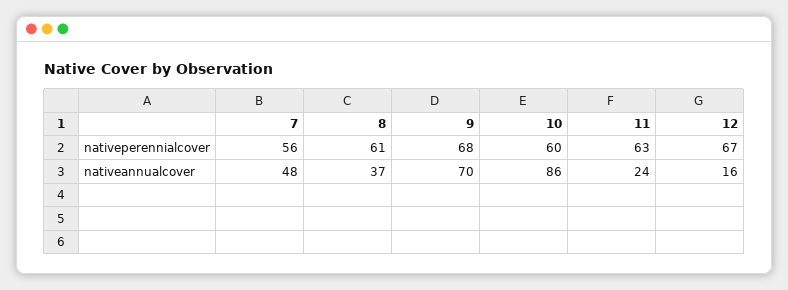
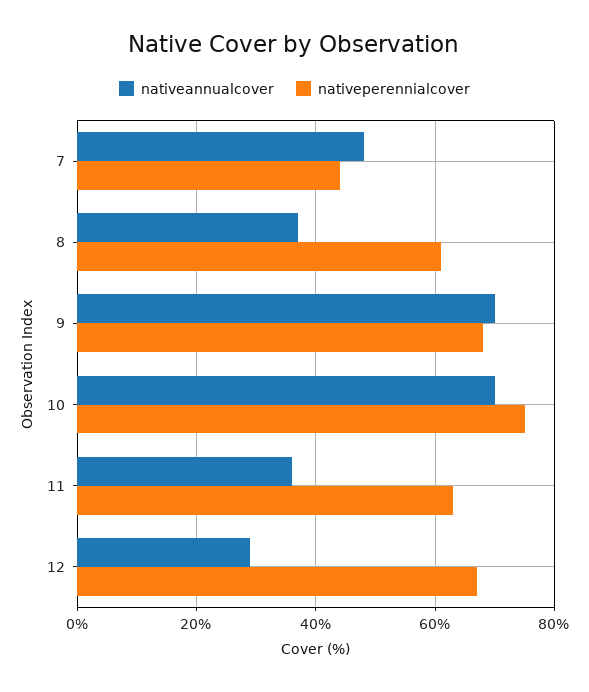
nativeperennialcover, 7: 56 -> 45
nativeperennialcover, 10: 60 -> 75
nativeannualcover, 10: 86 -> 70
nativeannualcover, 11: 24 -> 35
nativeannualcover, 12: 16 -> 30

